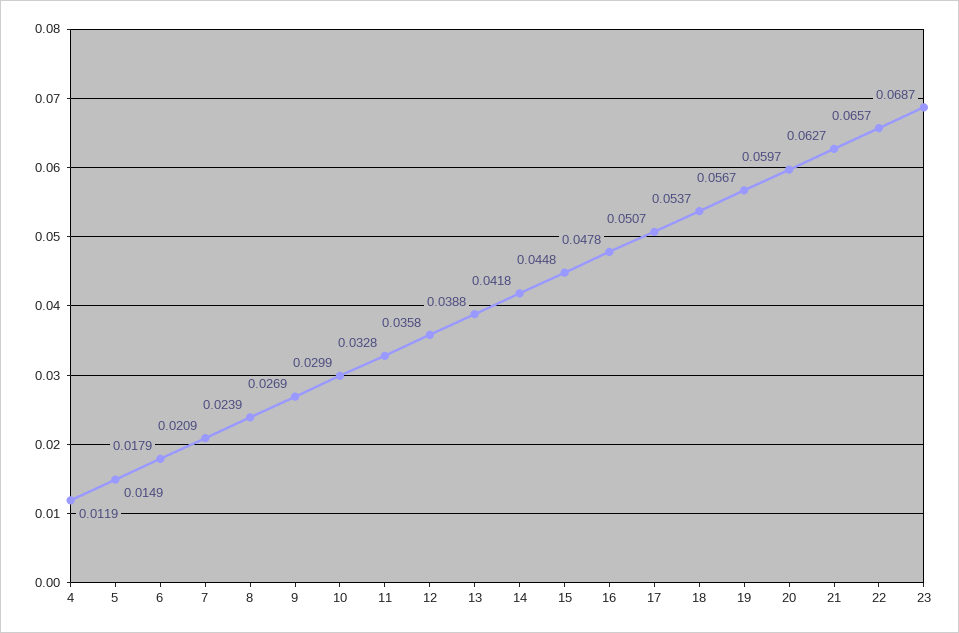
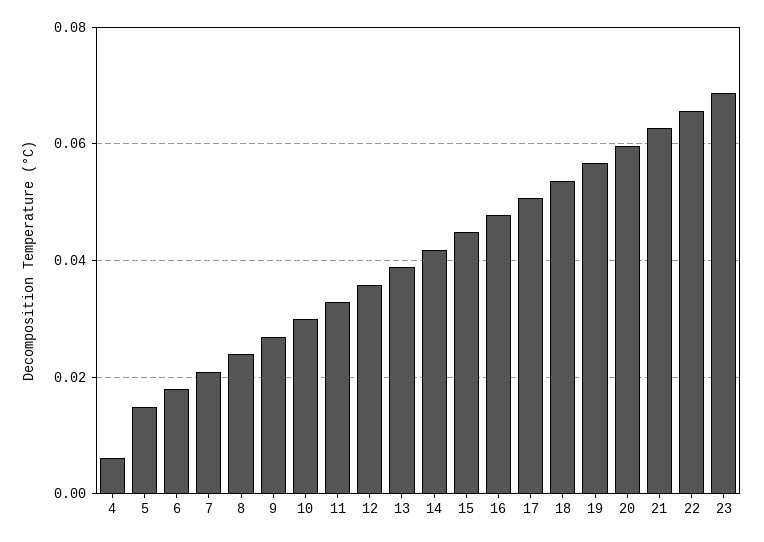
4: 0.0119 -> 0.006

